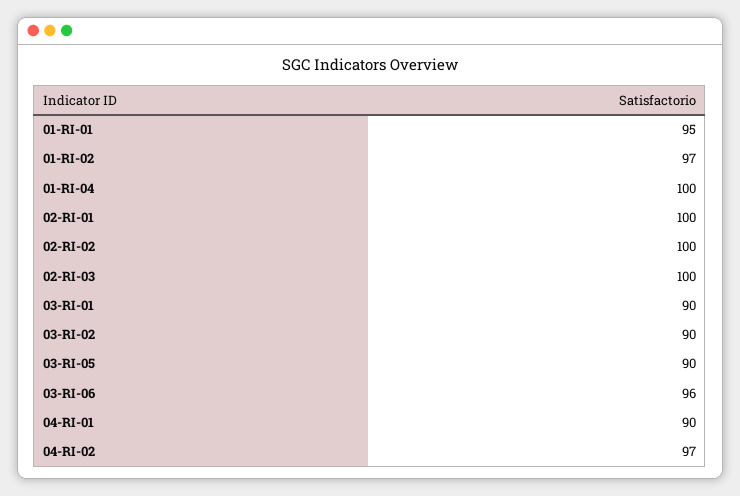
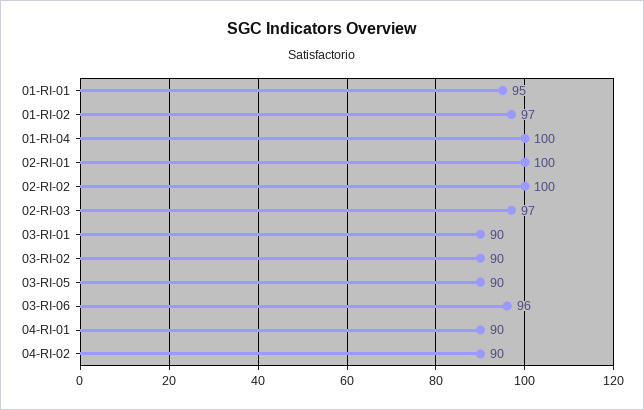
02-RI-03: 100 -> 97
04-RI-02: 97 -> 90

